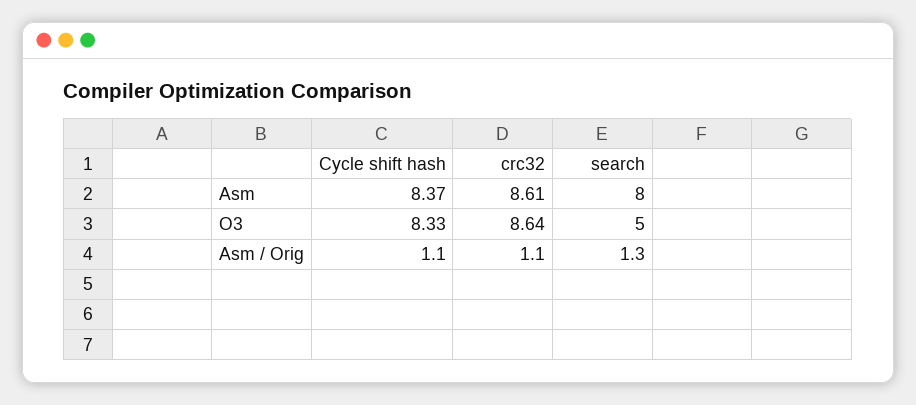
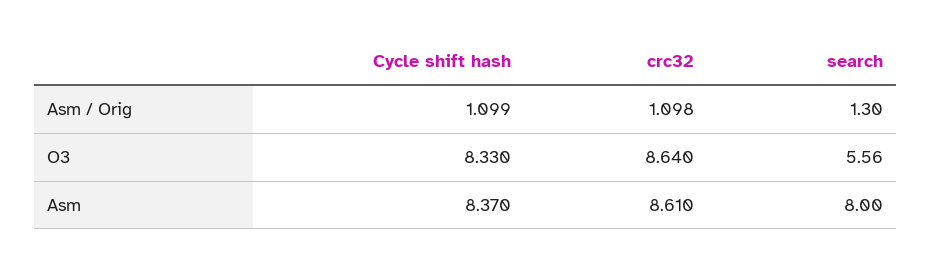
search, O3: 5 -> 5.56

